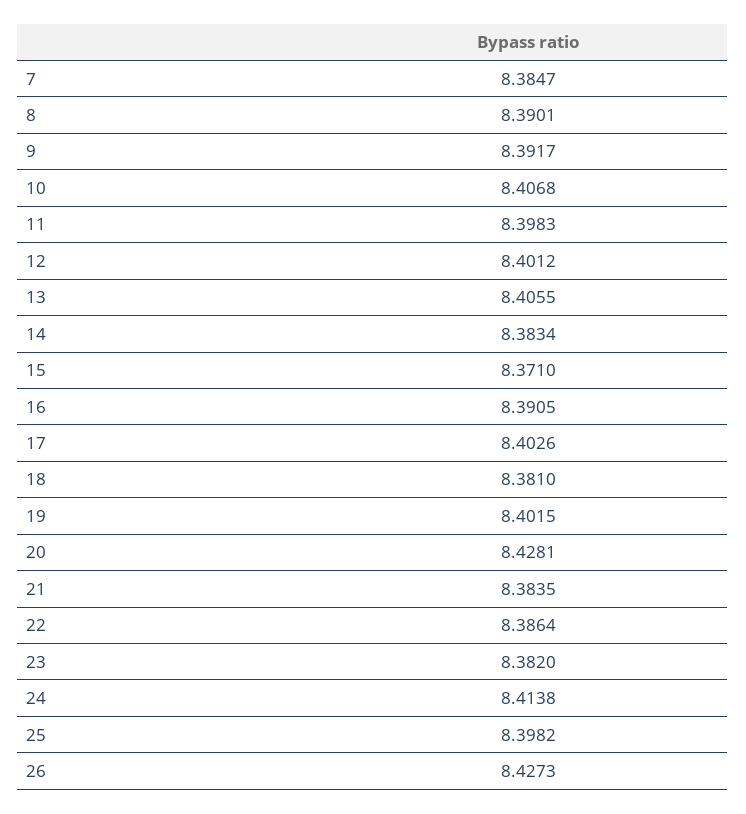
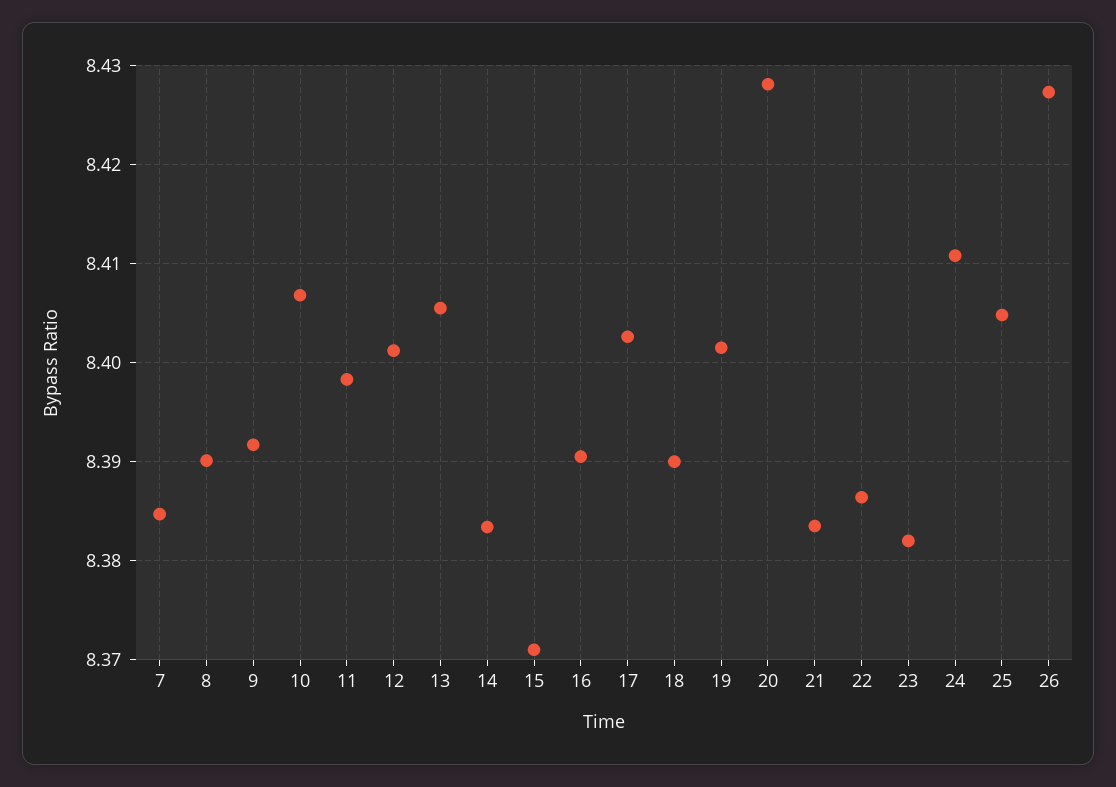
18: 8.381 -> 8.39
24: 8.4138 -> 8.411
25: 8.3982 -> 8.405

